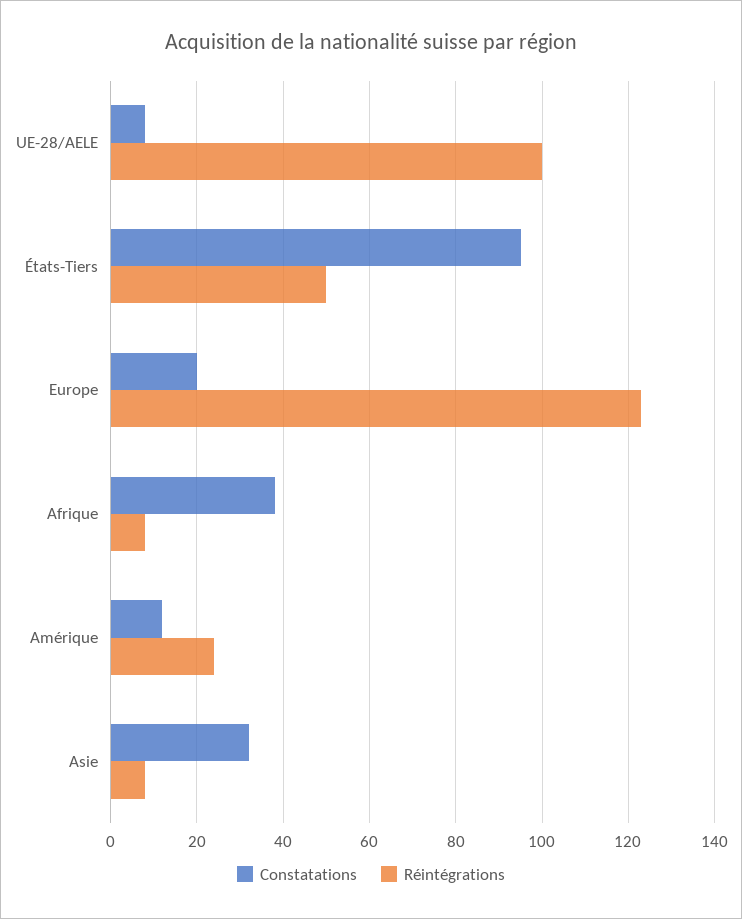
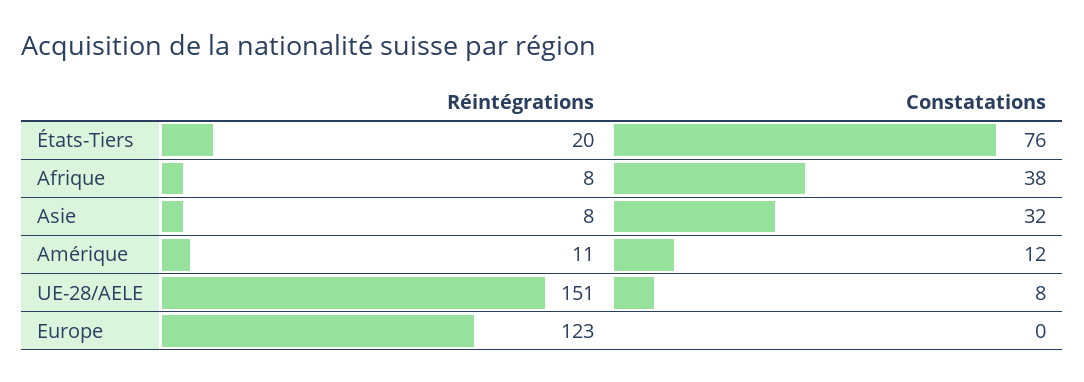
Réintégrations, UE-28/AELE: 100 -> 151
Constatations, États-Tiers: 95 -> 76
Réintégrations, États-Tiers: 50 -> 20
Constatations, Europe: 20 -> 0
Réintégrations, Amérique: 25 -> 11

